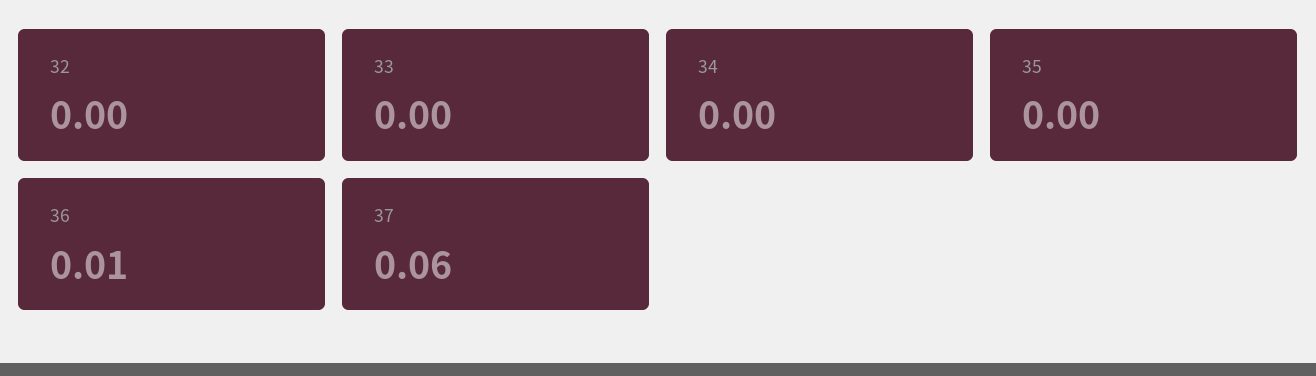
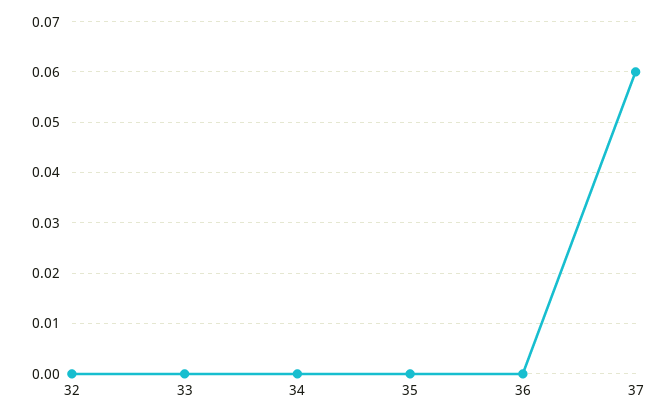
36: 0.01 -> 0

